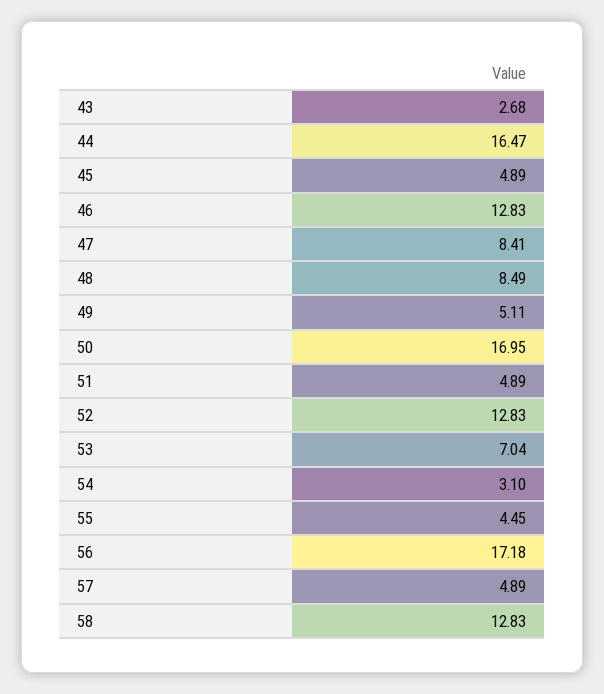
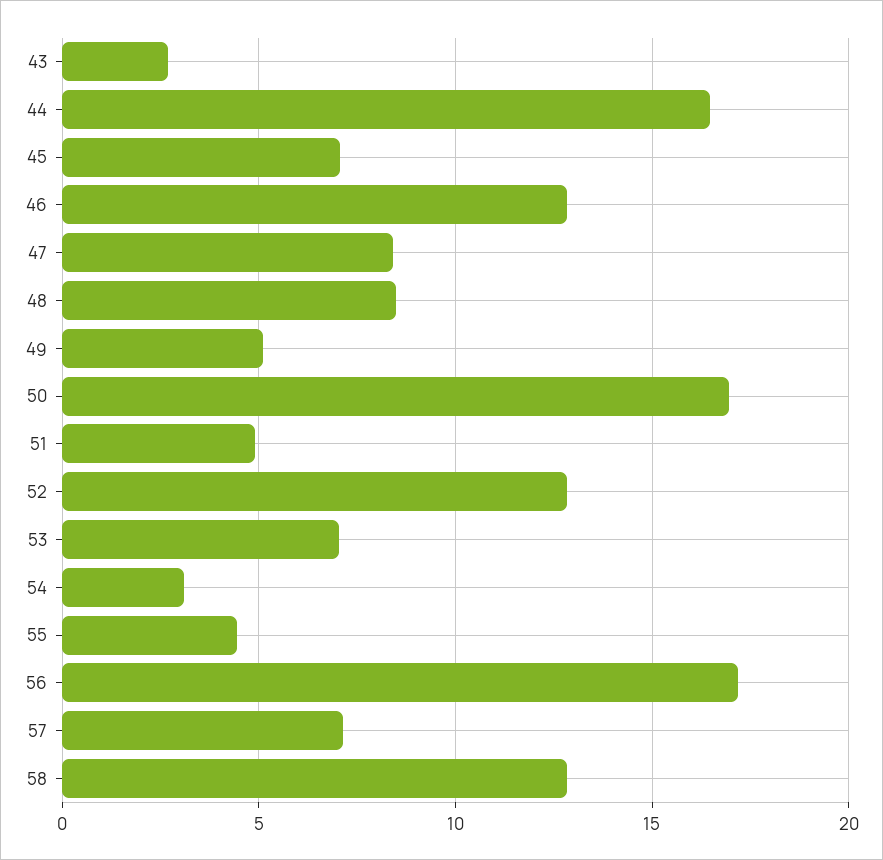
45: 4.89 -> 7
57: 4.89 -> 7

